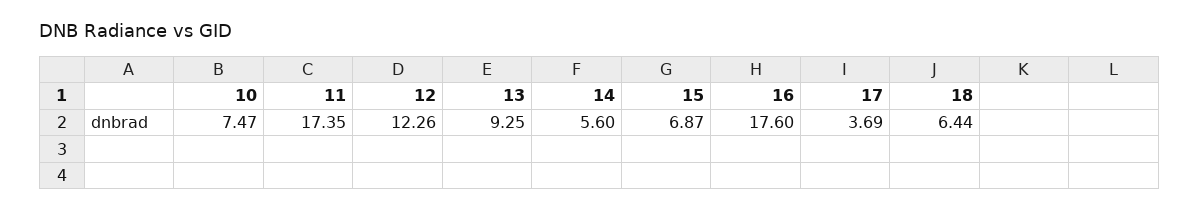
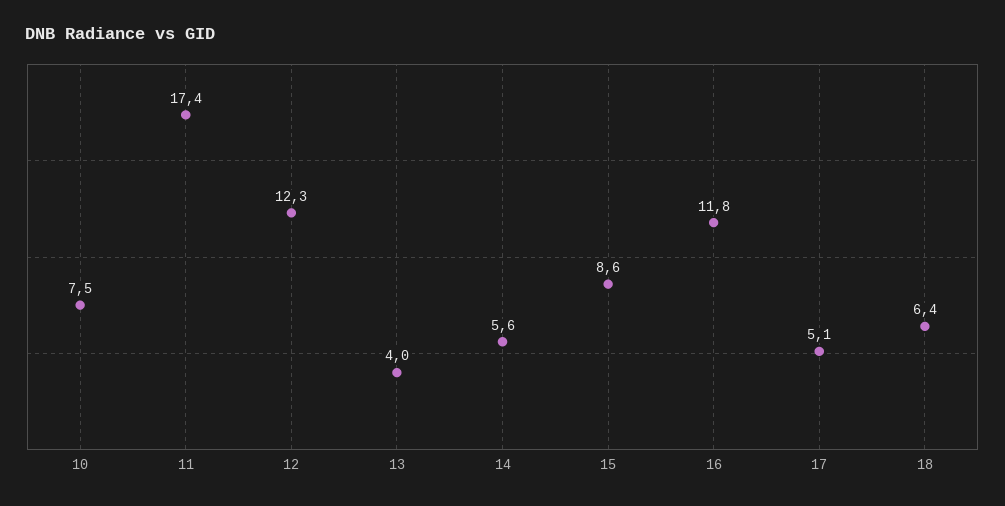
13: 9.25 -> 4
15: 6.87 -> 8.6
16: 17.6 -> 11.8
17: 3.69 -> 5.1

